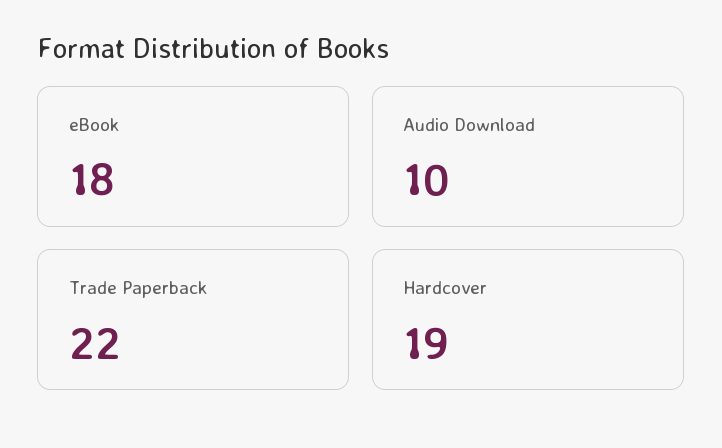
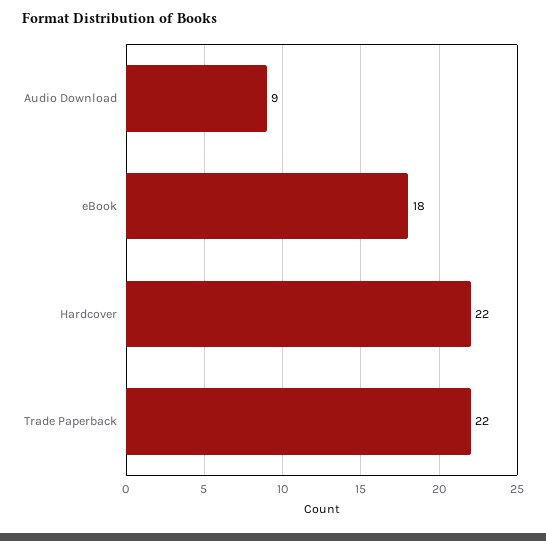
Audio Download: 10 -> 9
Hardcover: 19 -> 22

